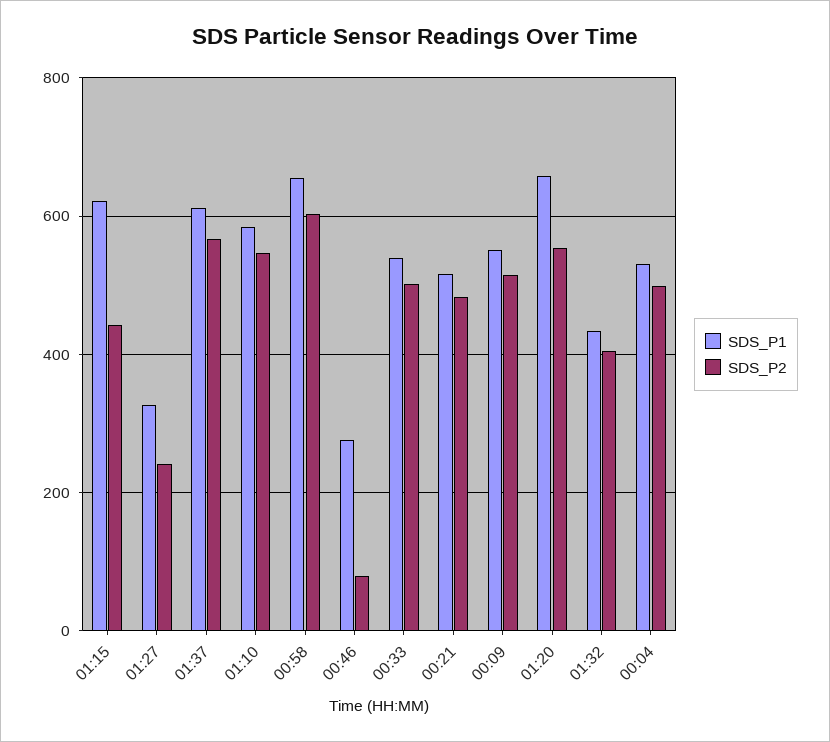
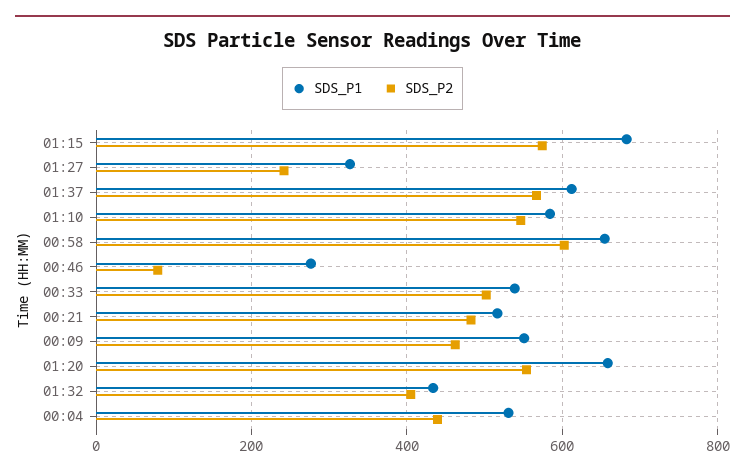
SDS_P1, 01:15: 620 -> 680
SDS_P2, 01:15: 440 -> 580
SDS_P2, 00:09: 520 -> 460
SDS_P2, 00:04: 500 -> 440

